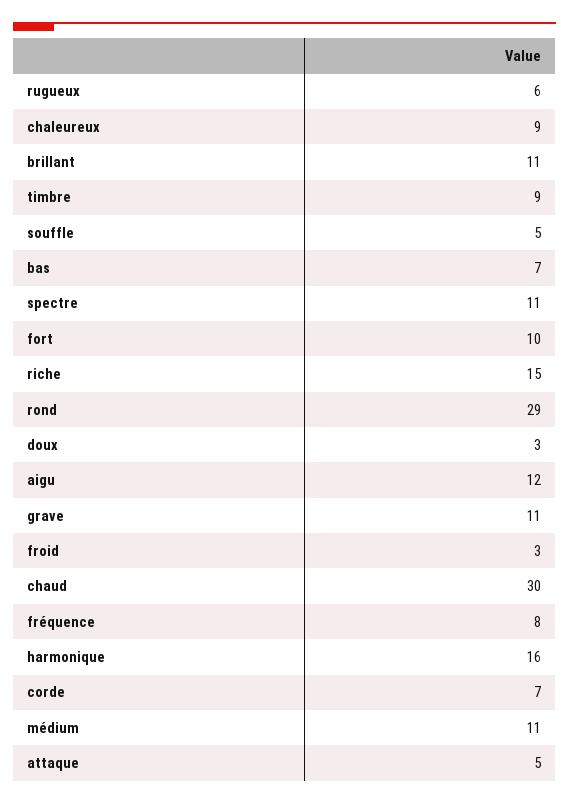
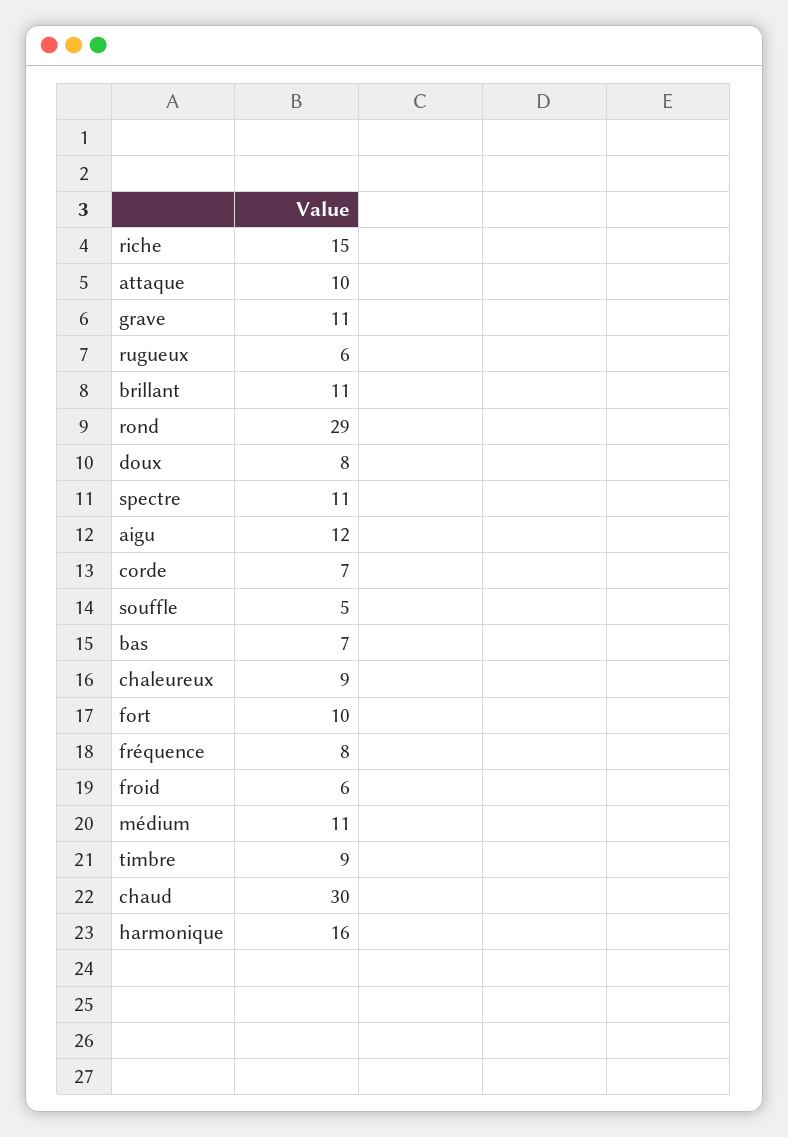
doux: 3 -> 8
froid: 3 -> 6
attaque: 5 -> 10

